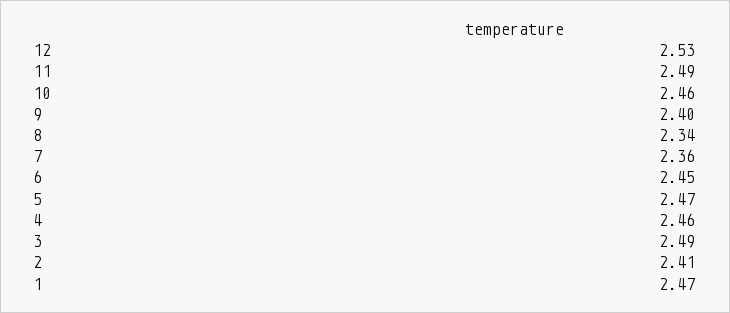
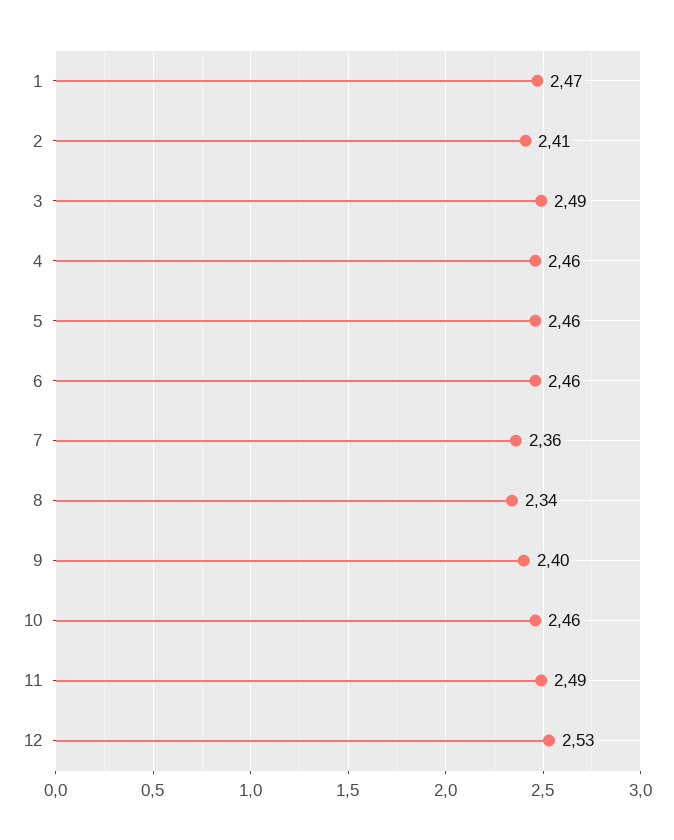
6: 2.45 -> 2.46
5: 2.47 -> 2.46

